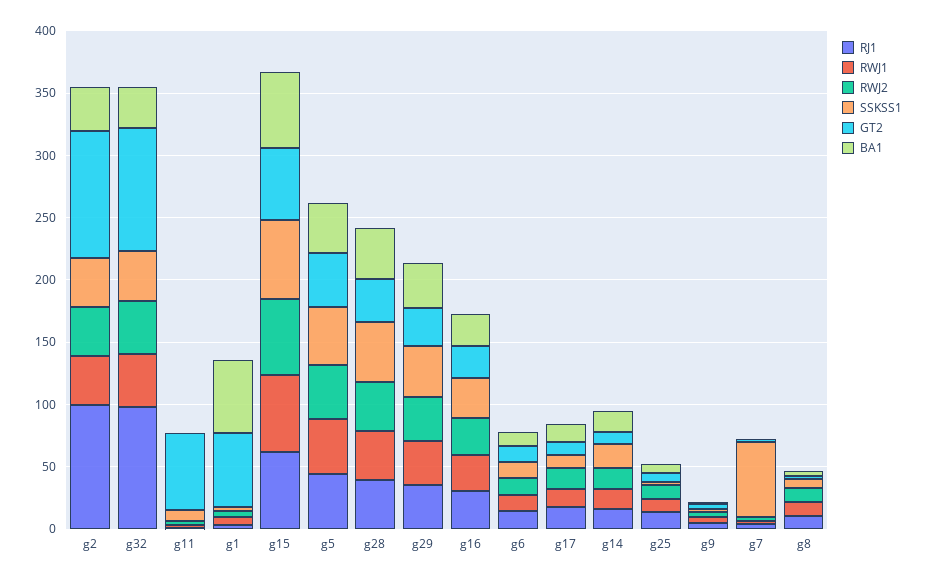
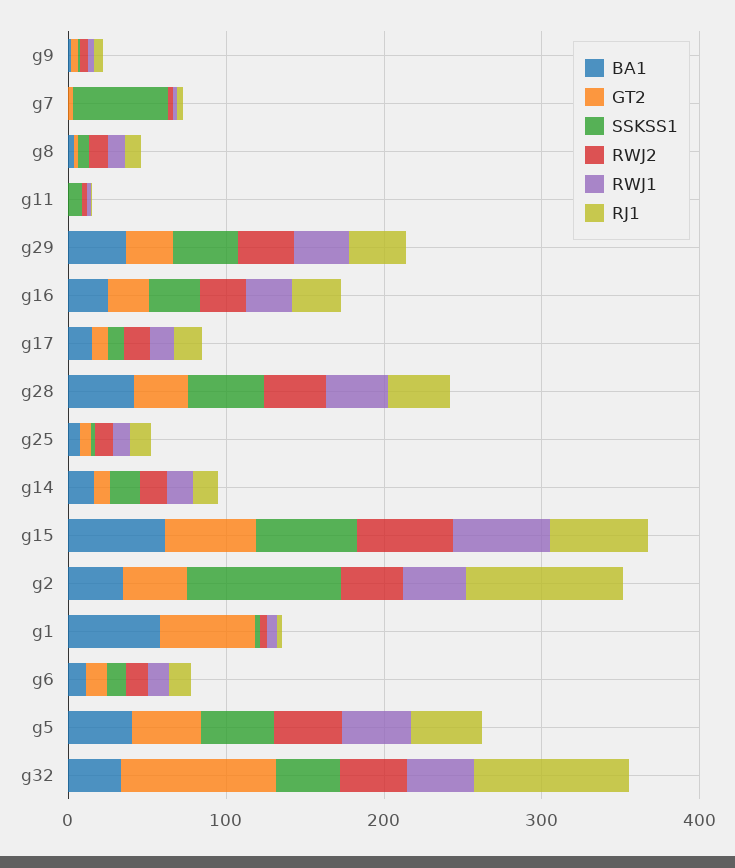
SSKSS1, g2: 40 -> 100
GT2, g2: 100 -> 40
GT2, g11: 60 -> 0

